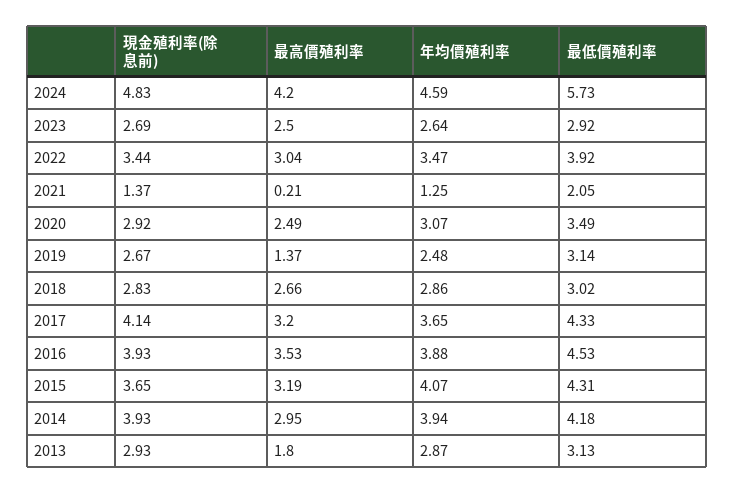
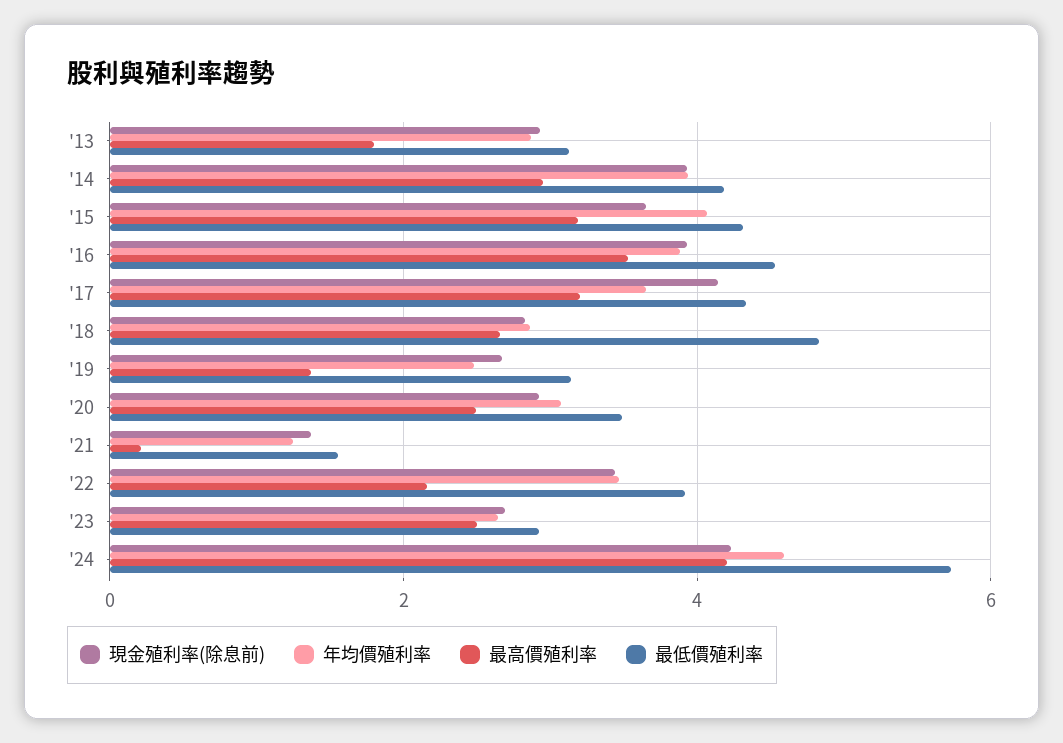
現金殖利率(除息前), 2024: 4.83 -> 4.2
最高價殖利率, 2022: 3.04 -> 2.2
最低價殖利率, 2021: 2.05 -> 1.6
最低價殖利率, 2018: 3.02 -> 4.8

